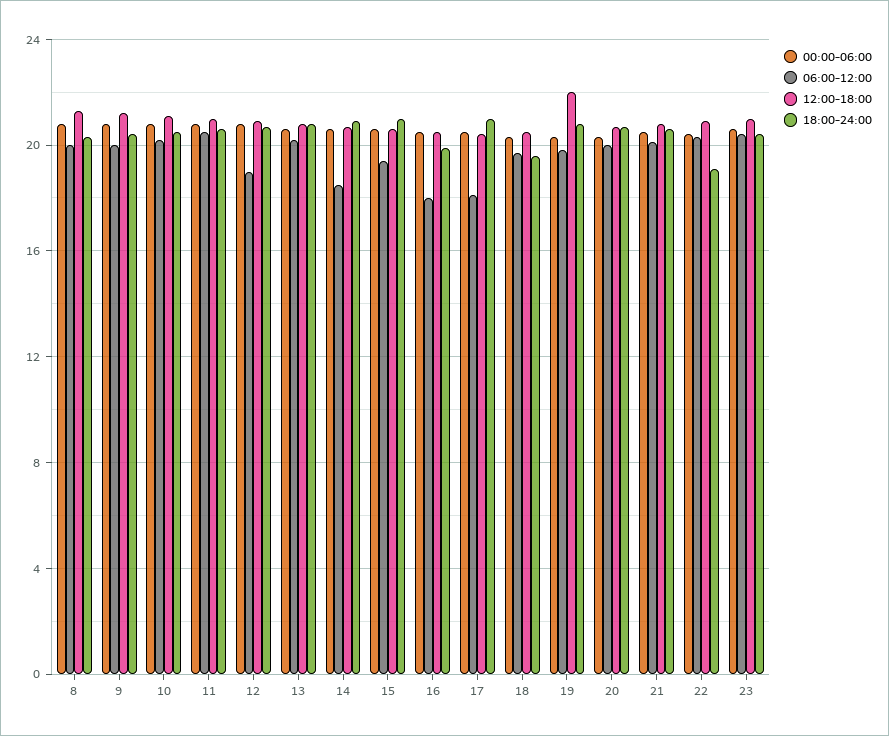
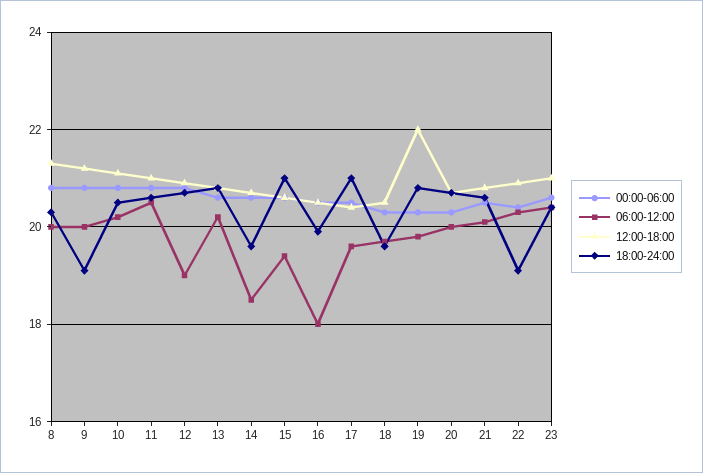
18:00-24:00, 9: 20.5 -> 19
18:00-24:00, 14: 21 -> 19.5
06:00-12:00, 17: 18 -> 19.5

